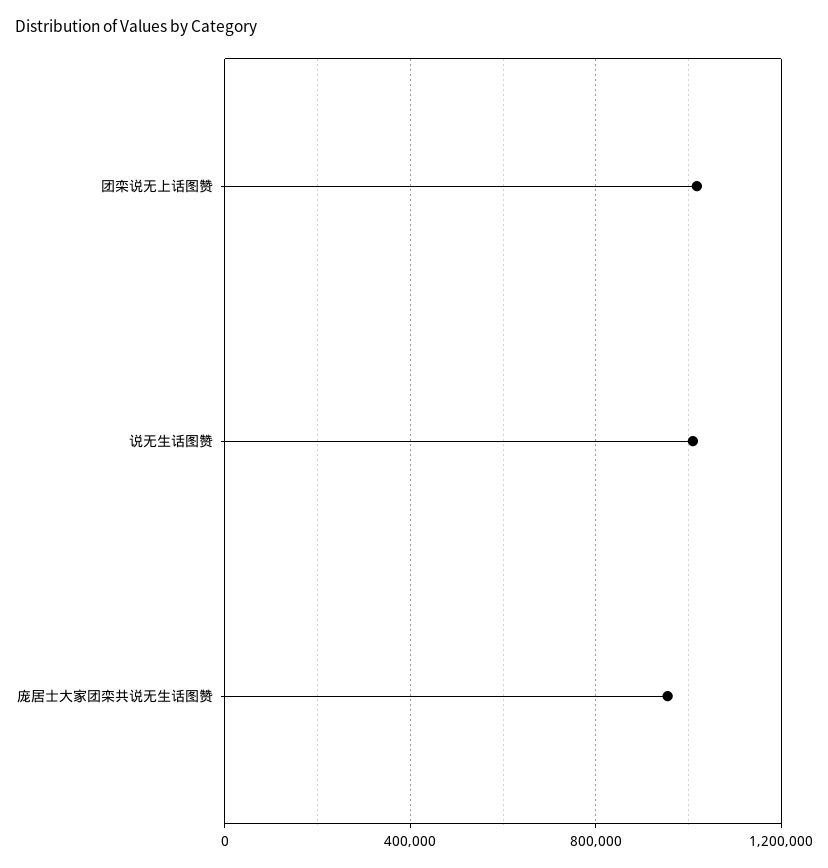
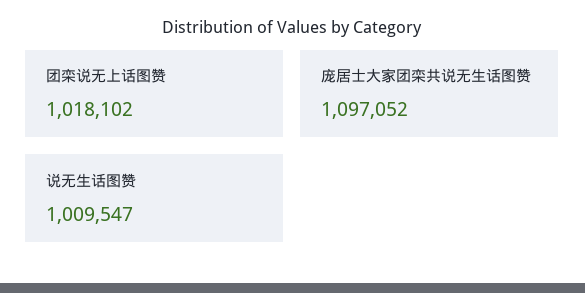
庞居士大家团栾共说无生话图赞: 950000 -> 1097052

